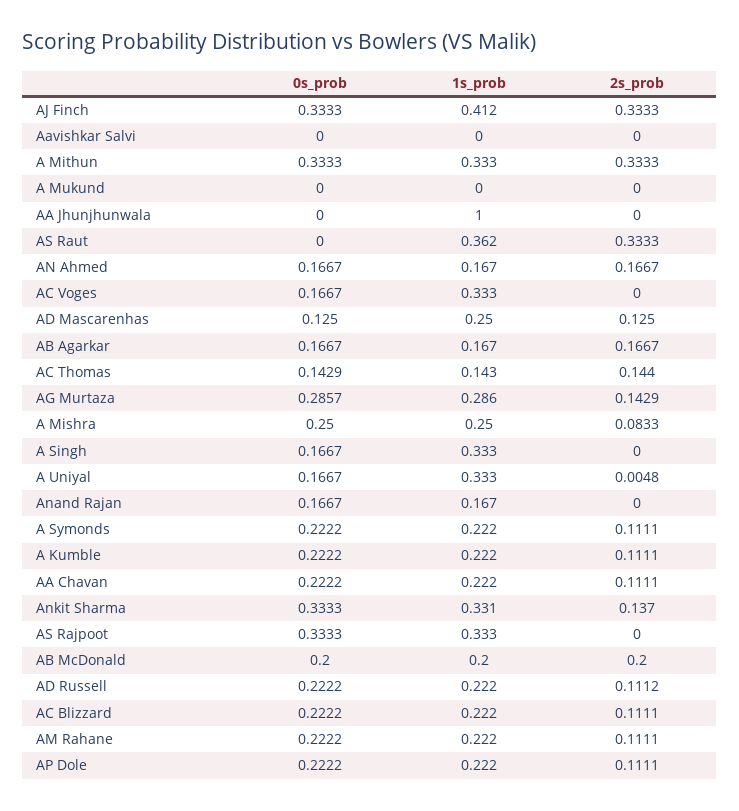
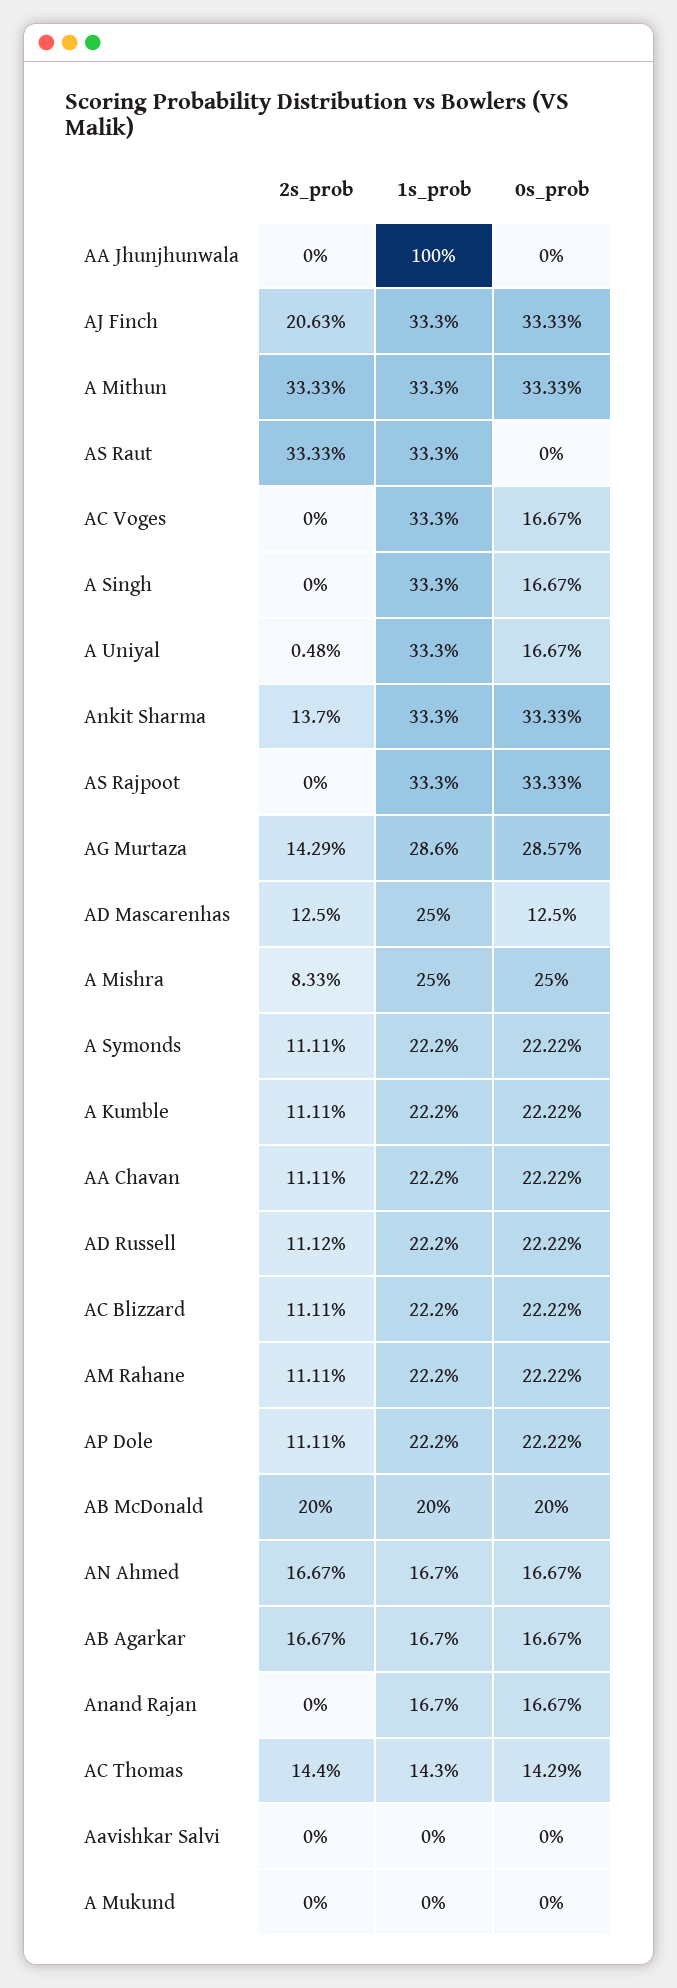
1s_prob, AJ Finch: 0.412 -> 0.333
2s_prob, AJ Finch: 0.3333 -> 0.2063
1s_prob, AS Raut: 0.362 -> 0.333
1s_prob, Ankit Sharma: 0.331 -> 0.333

